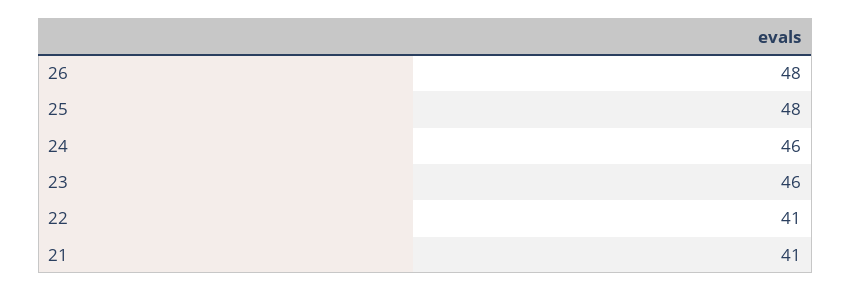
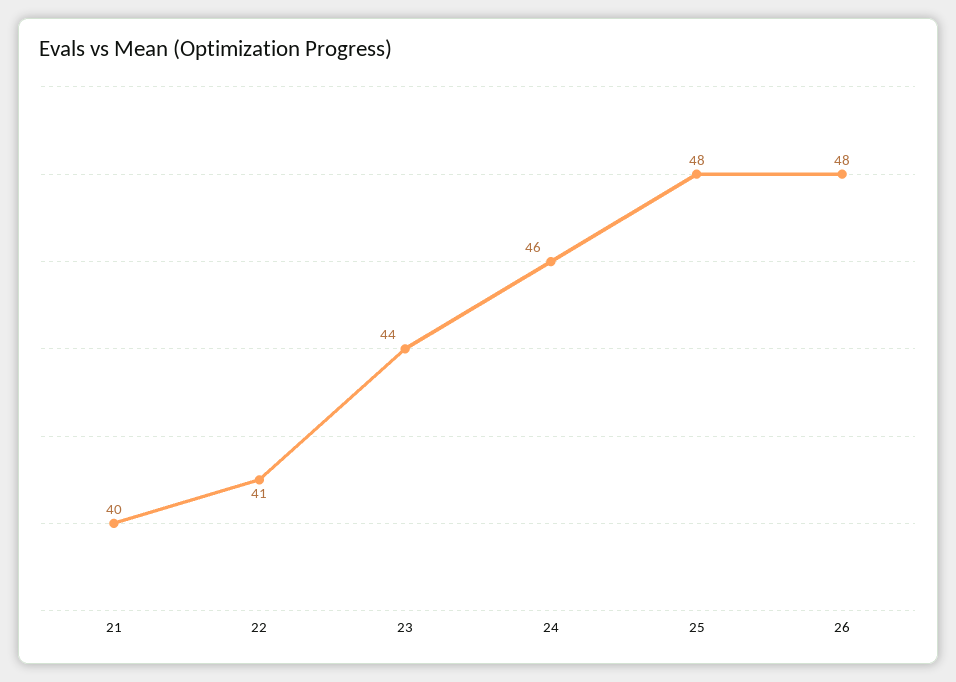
23: 46 -> 44
21: 41 -> 40

